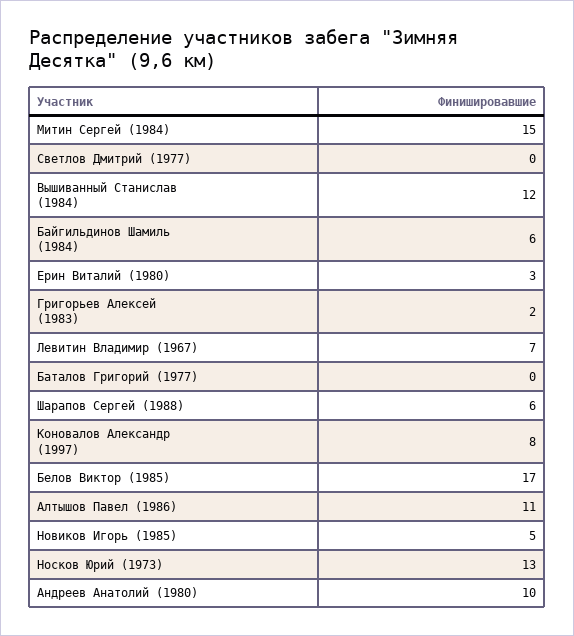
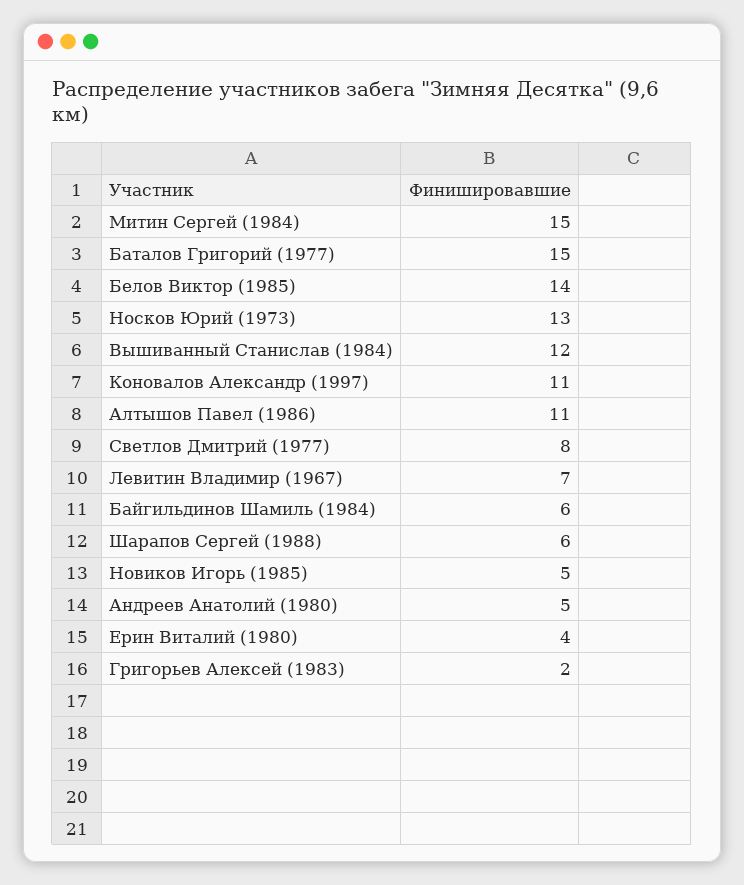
Светлов Дмитрий (1977): 0 -> 8
Ерин Виталий (1980): 3 -> 4
Баталов Григорий (1977): 0 -> 15
Коновалов Александр (1997): 8 -> 11
Белов Виктор (1985): 17 -> 14
Андреев Анатолий (1980): 10 -> 5

